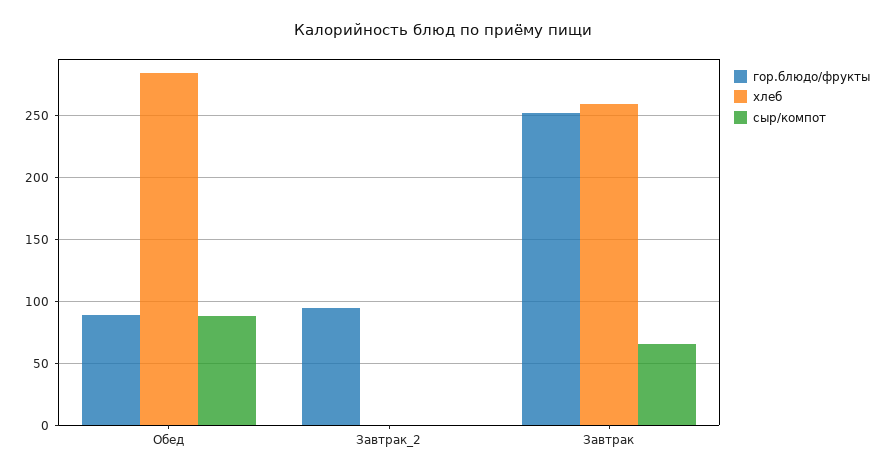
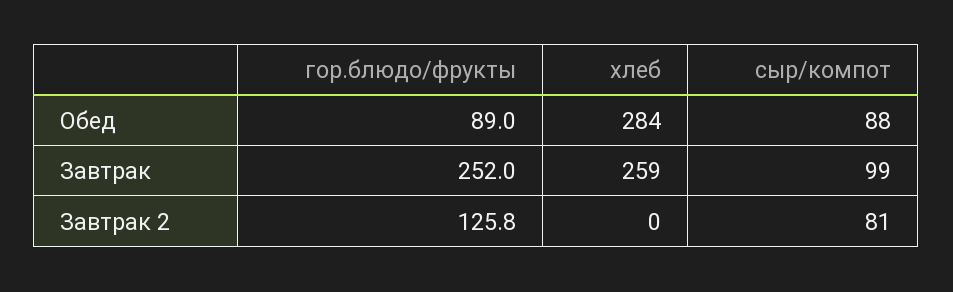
гор.блюдо/фрукты, Завтрак_2: 95 -> 125.8
сыр/компот, Завтрак_2: 0 -> 81
сыр/компот, Завтрак: 65 -> 99

